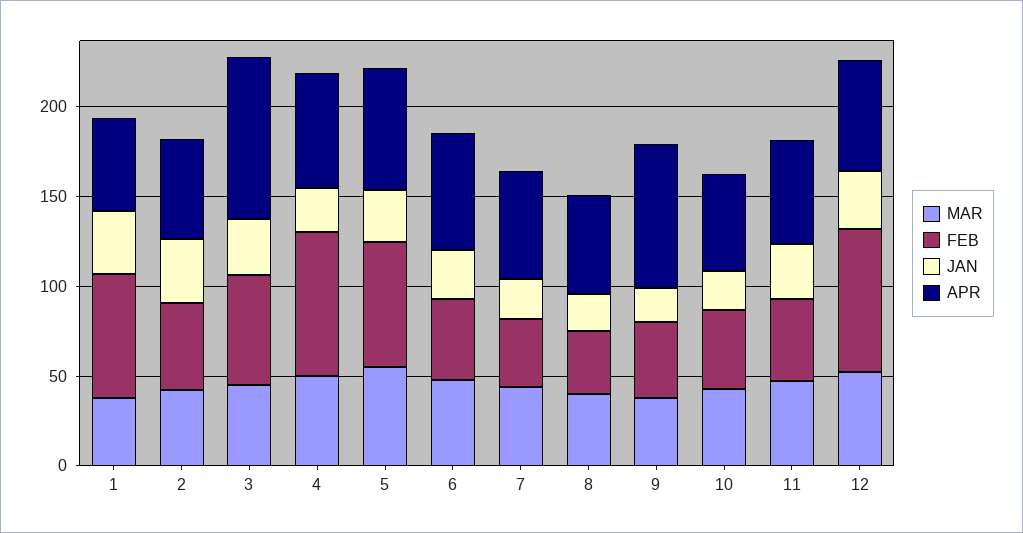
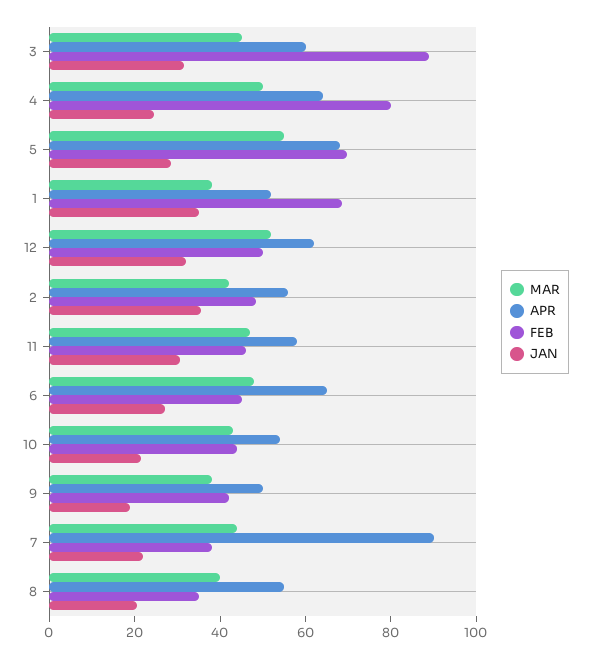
FEB, 3: 60 -> 90
APR, 3: 90 -> 60
APR, 7: 60 -> 90
APR, 9: 80 -> 50
FEB, 12: 80 -> 50

